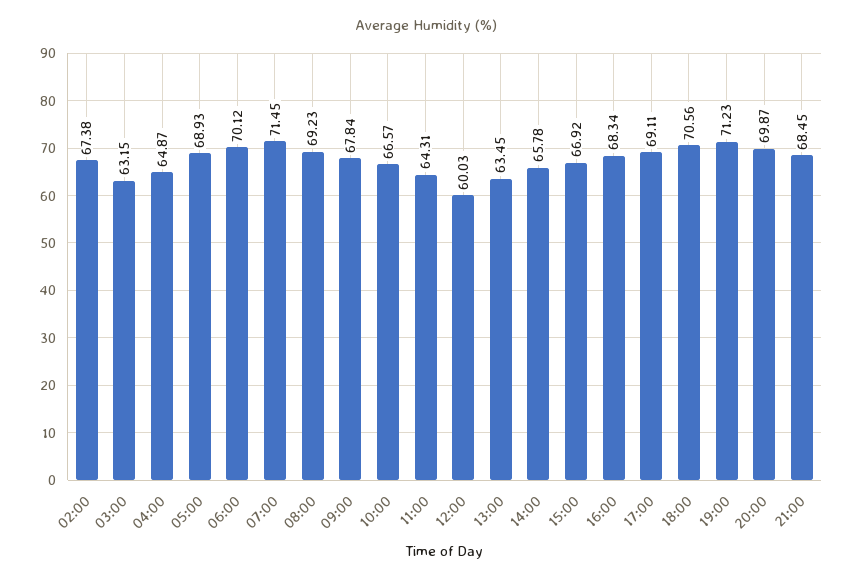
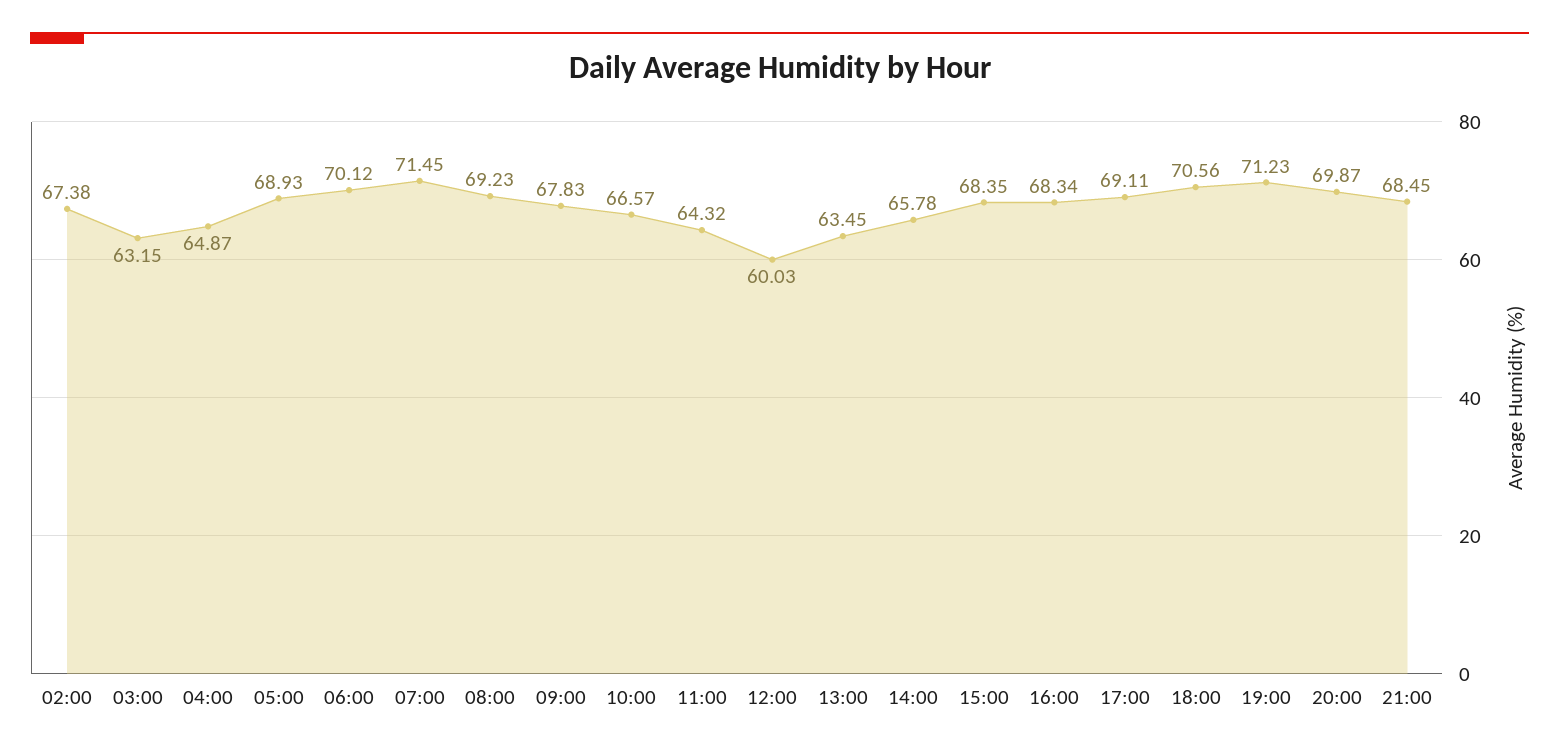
09:00: 67.84 -> 67.83
11:00: 64.31 -> 64.32
15:00: 66.92 -> 68.35

